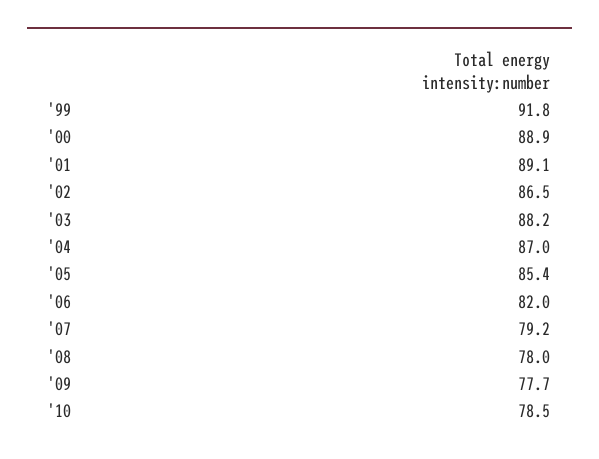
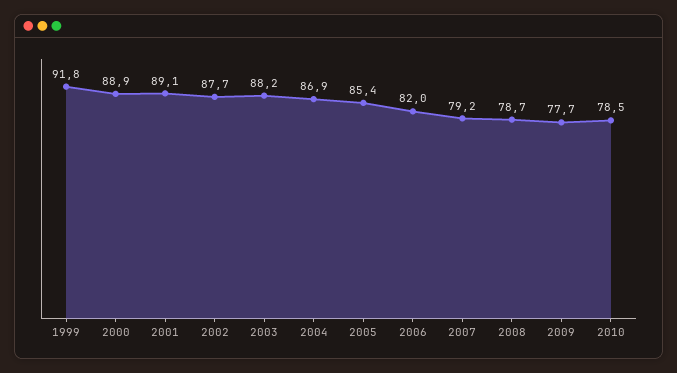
'02: 86.5 -> 87.7
'04: 87 -> 86.9
'08: 78 -> 78.7

